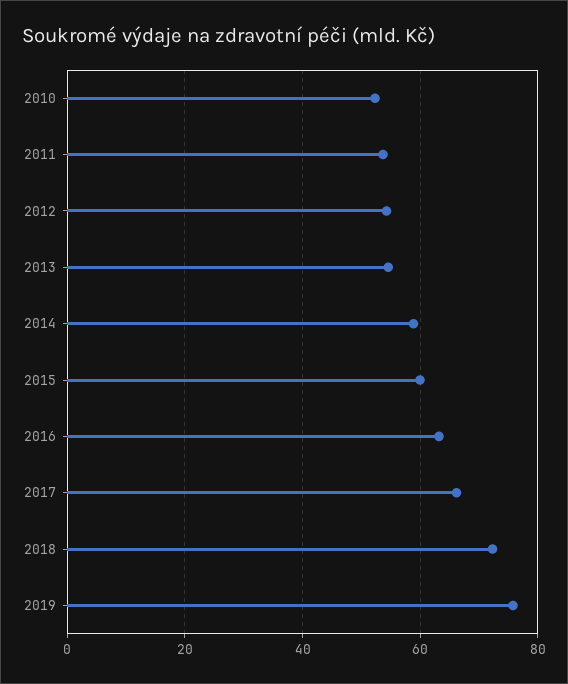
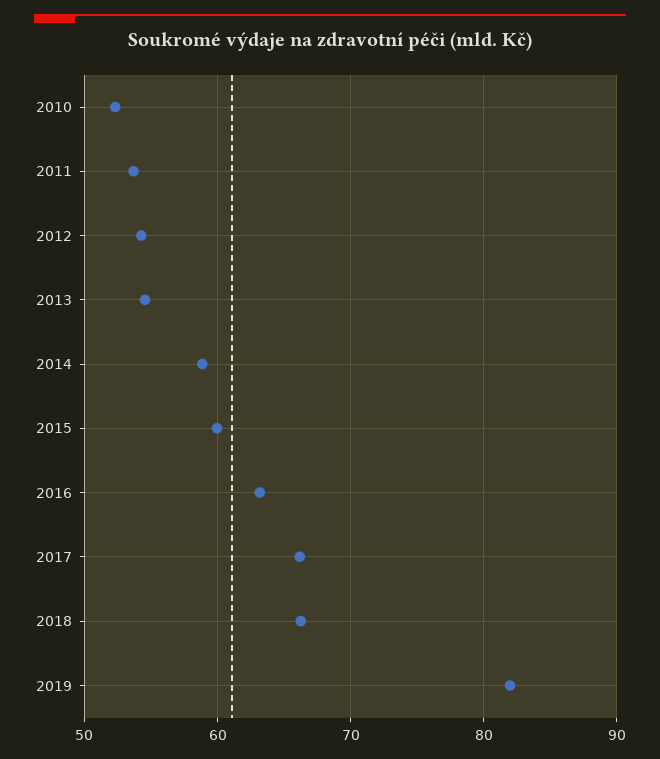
2018: 72 -> 66
2019: 76 -> 82

